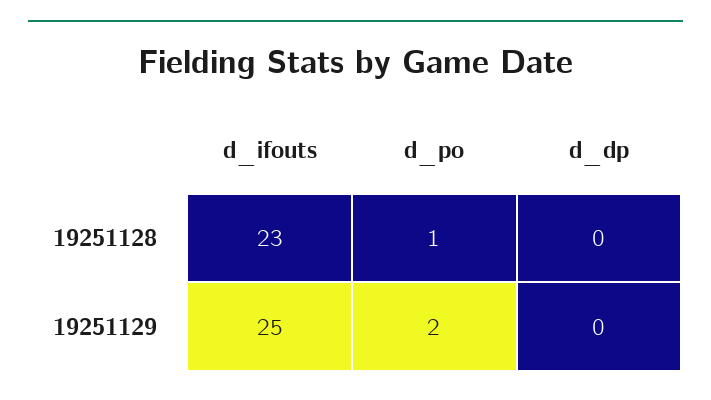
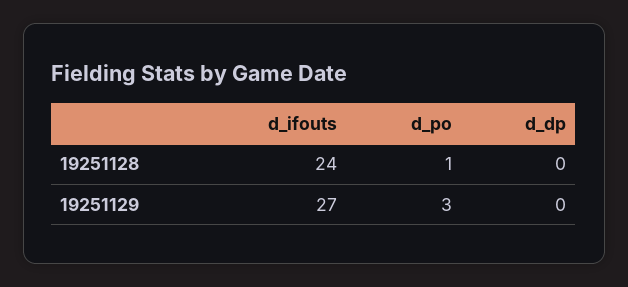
d_ifouts, 19251128: 23 -> 24
d_ifouts, 19251129: 25 -> 27
d_po, 19251129: 2 -> 3

